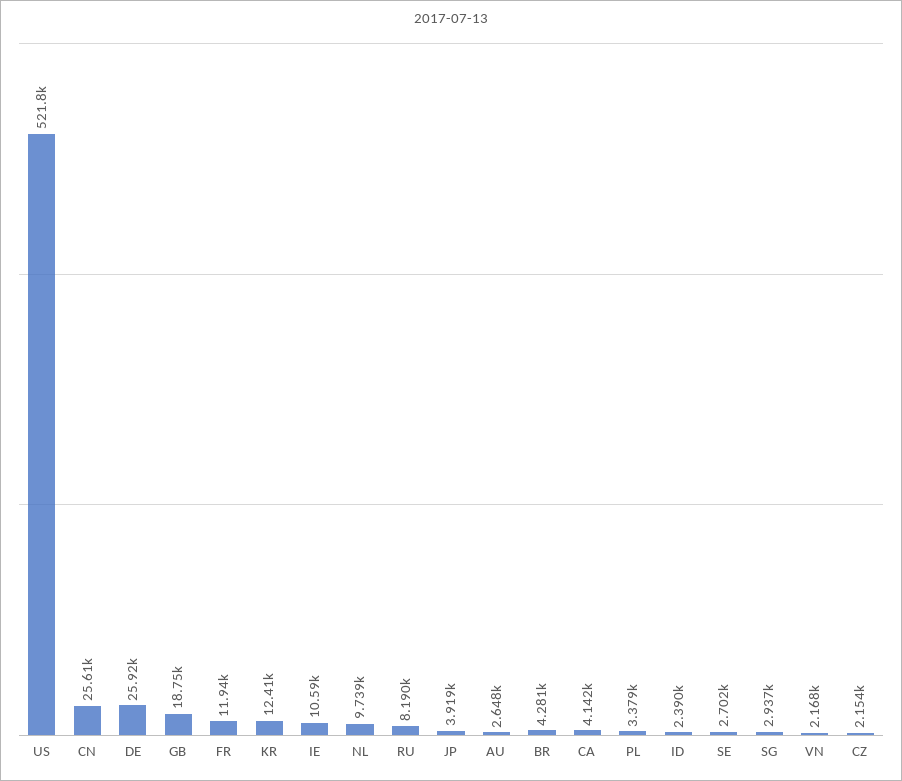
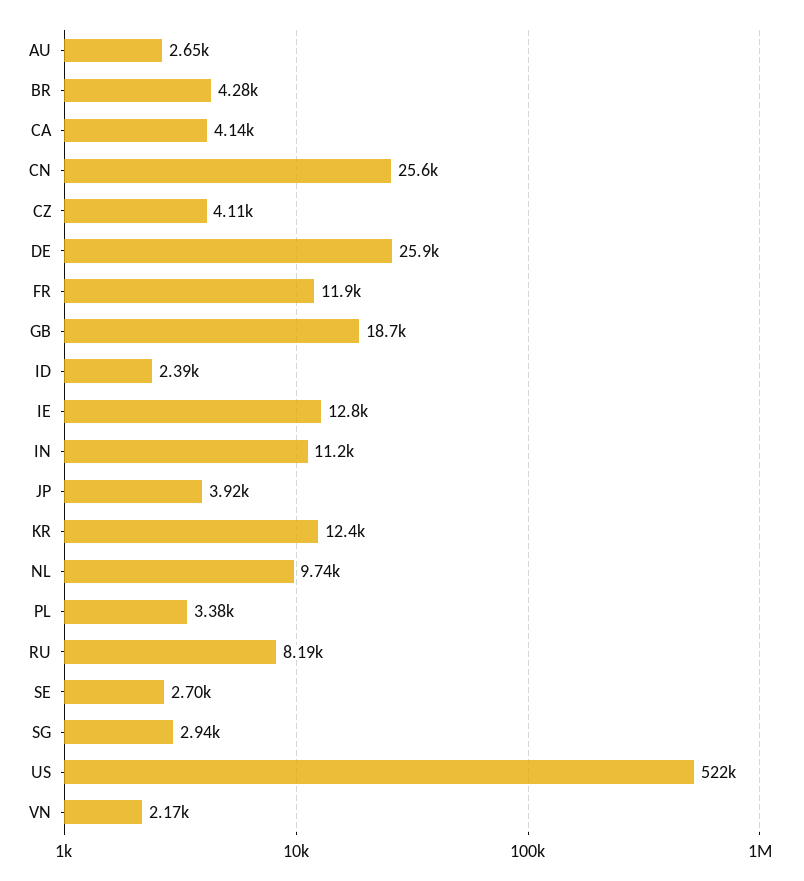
IE: 10590 -> 12800
CZ: 2154 -> 4110
IN: none -> 11200

